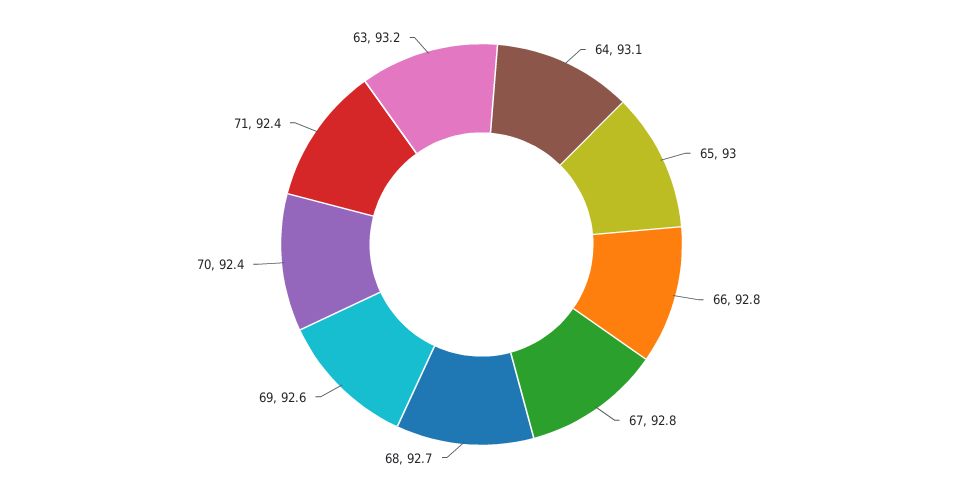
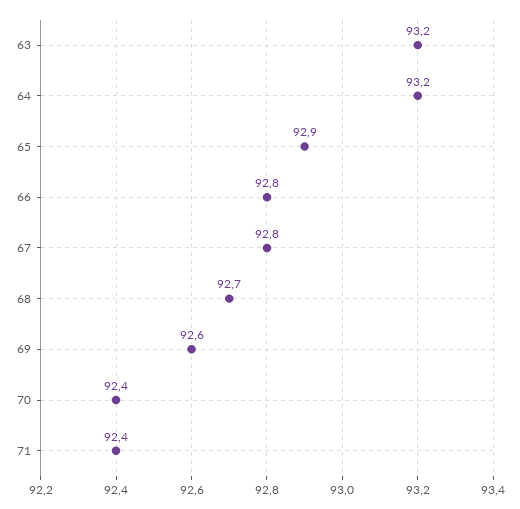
64: 93.1 -> 93.2
65: 93 -> 92.9

